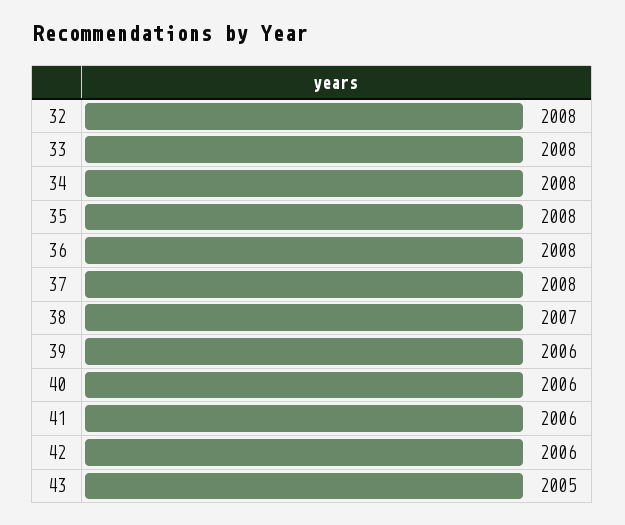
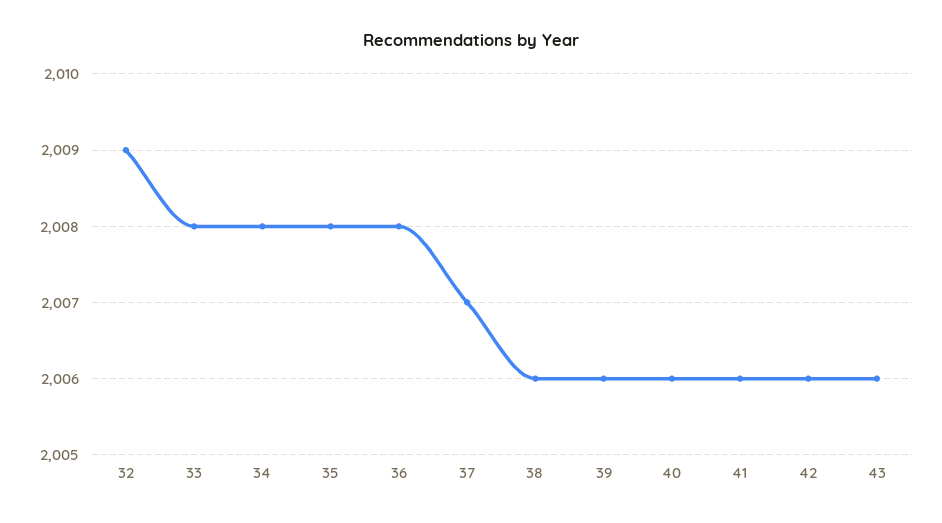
32: 2008 -> 2009
37: 2008 -> 2007
38: 2007 -> 2006
43: 2005 -> 2006

